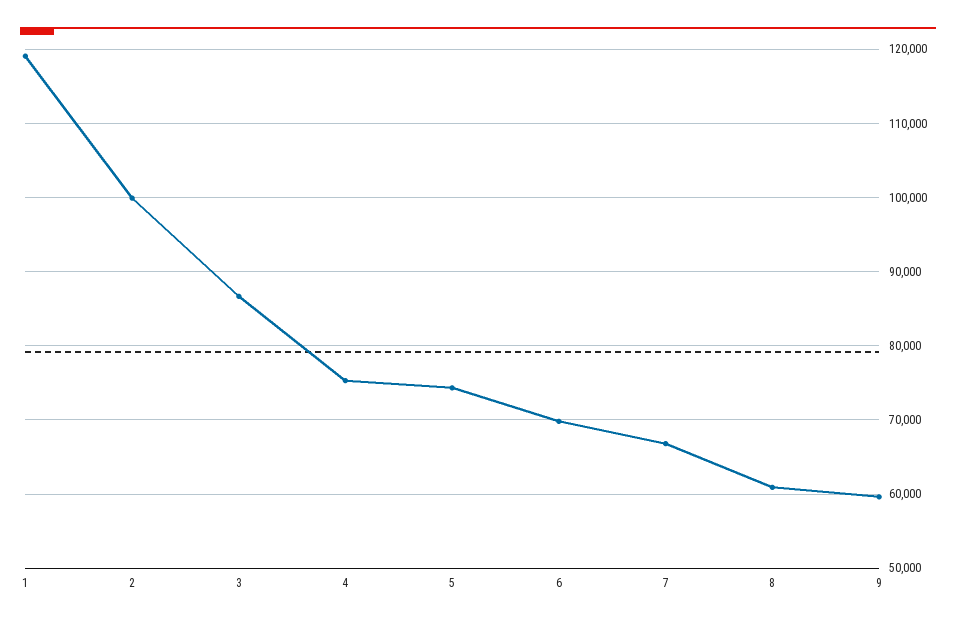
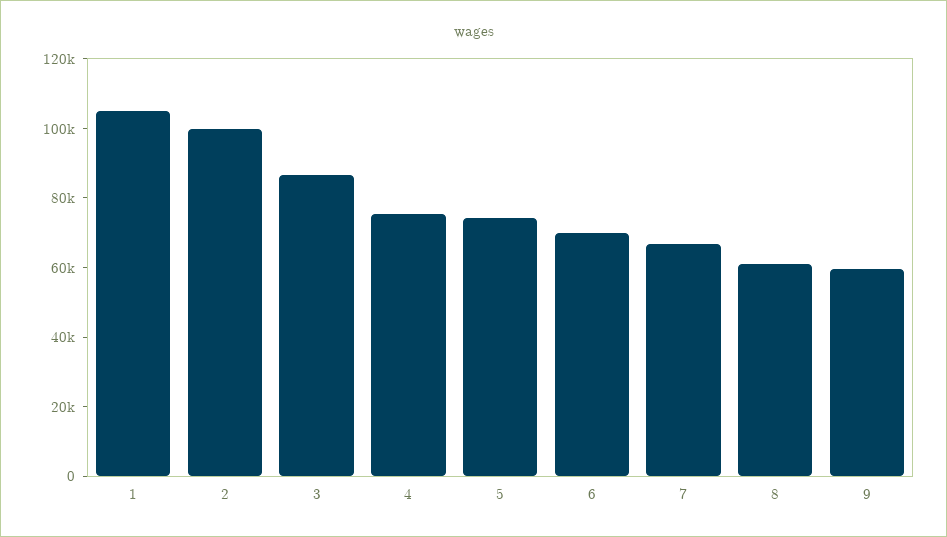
1: 119000 -> 105000

